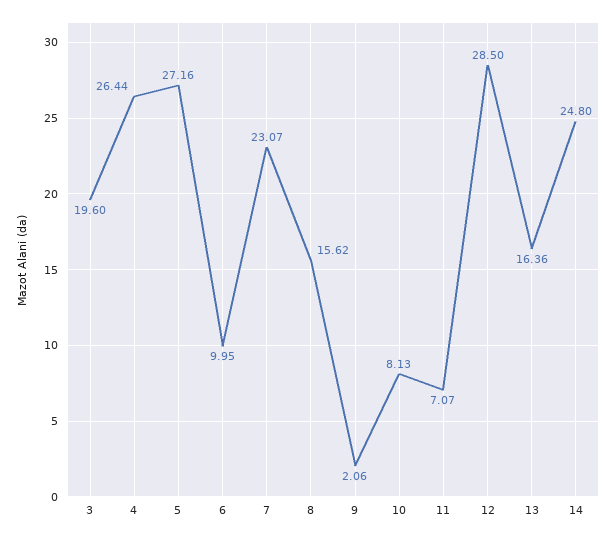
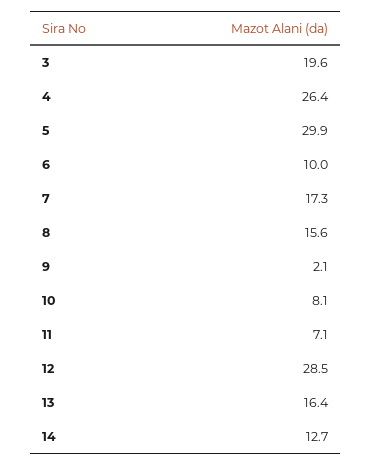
5: 27.16 -> 29.9
7: 23.07 -> 17.3
14: 24.8 -> 12.7

